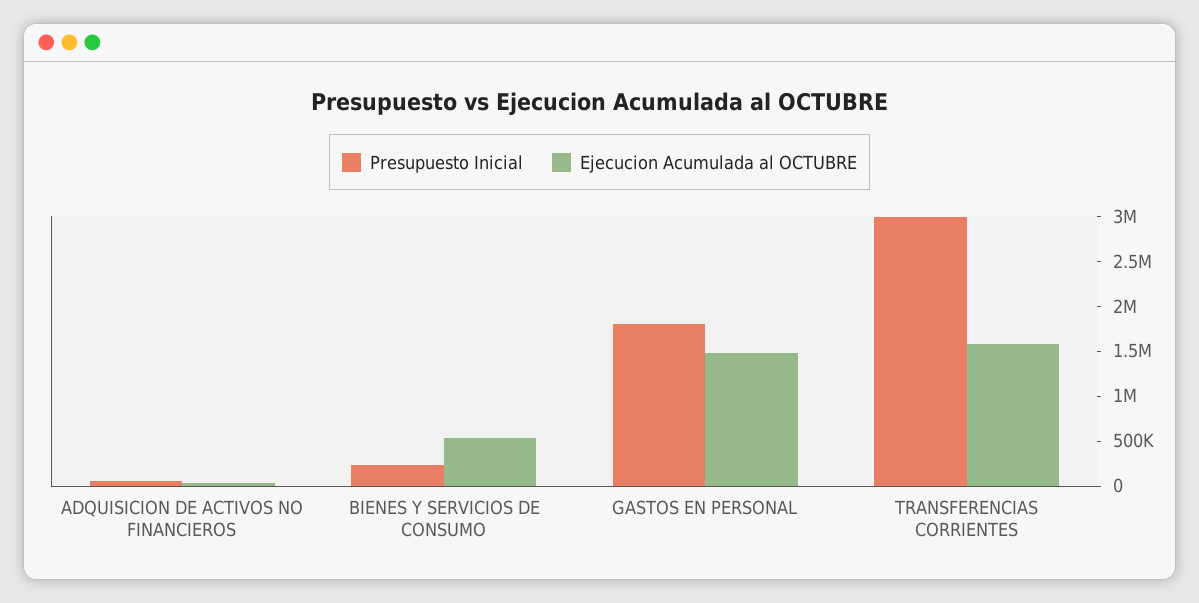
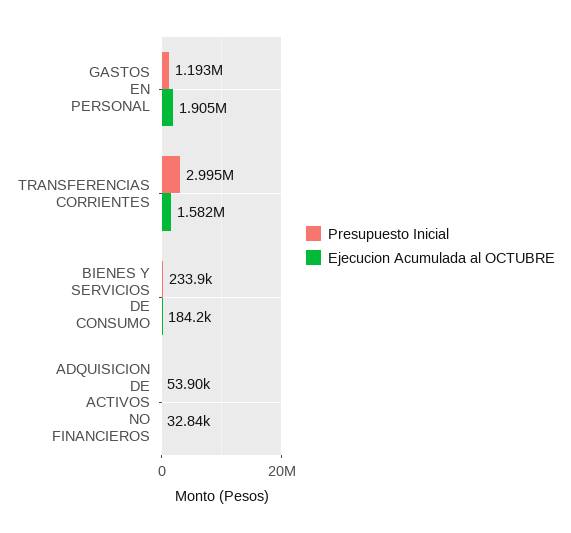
Ejecucion Acumulada al OCTUBRE, BIENES Y SERVICIOS DE CONSUMO: 500000 -> 184200
Presupuesto Inicial, GASTOS EN PERSONAL: 1800000 -> 1193000
Ejecucion Acumulada al OCTUBRE, GASTOS EN PERSONAL: 1500000 -> 1905000

